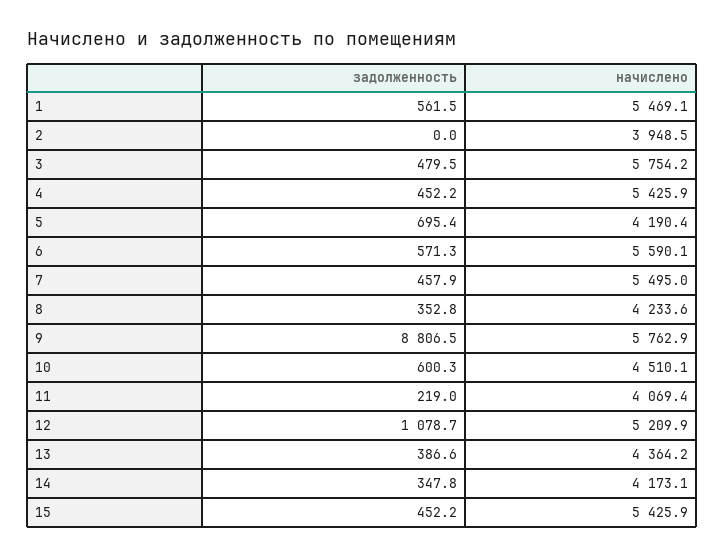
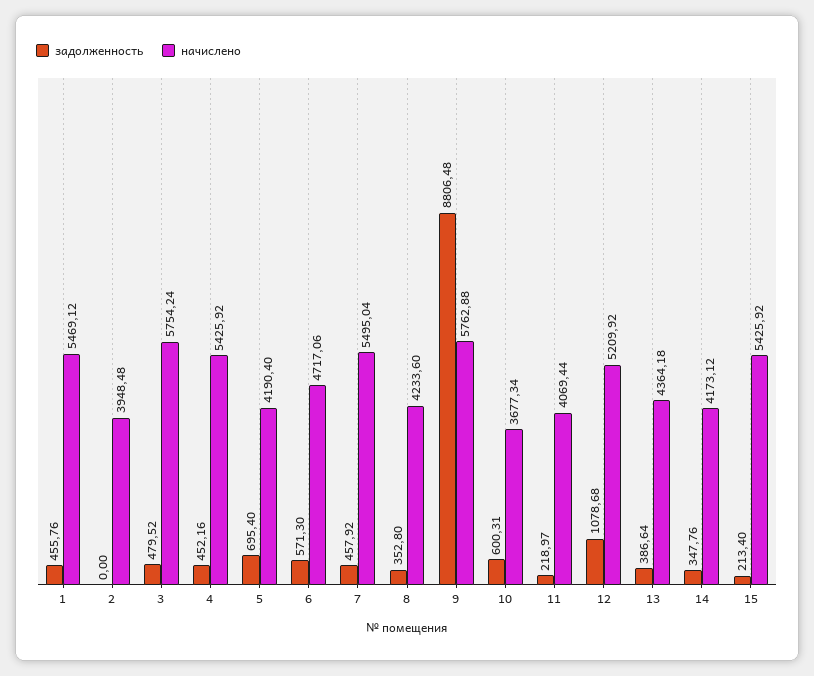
задолженность, 1: 561.5 -> 455.76
начислено, 6: 5590.1 -> 4717.06
начислено, 10: 4510.1 -> 3677.34
задолженность, 15: 452.2 -> 213.4

